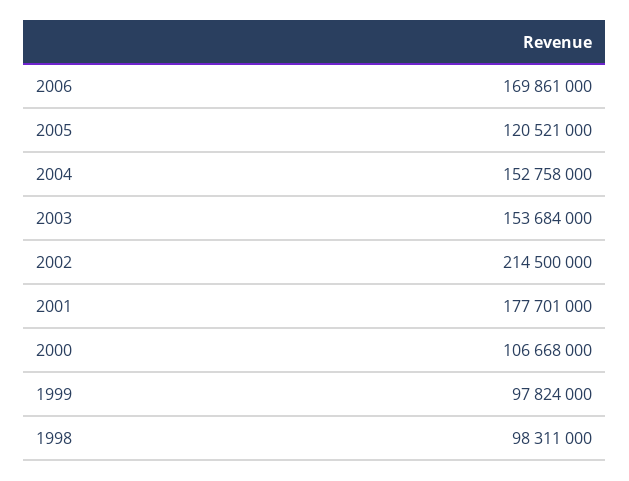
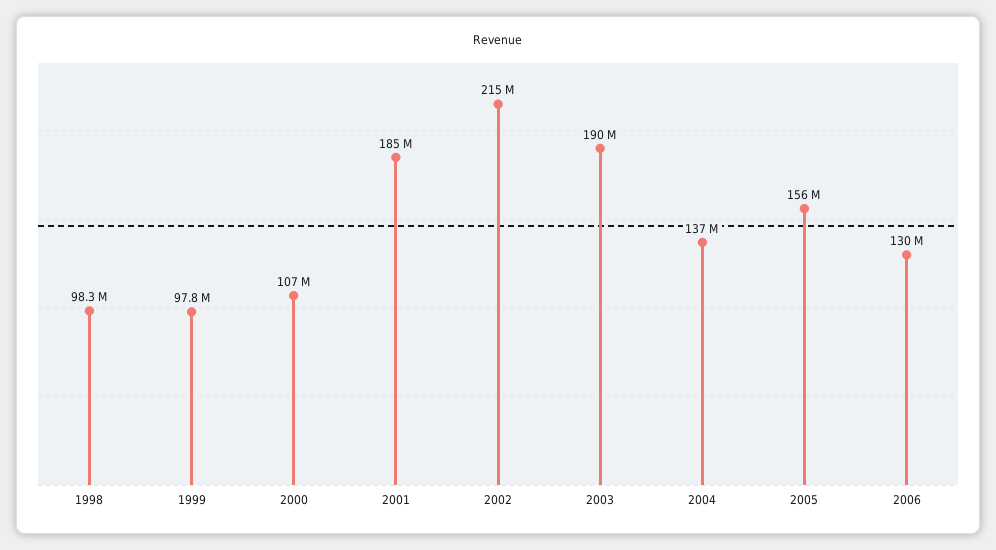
2006: 169861000 -> 130000000
2005: 120521000 -> 156000000
2004: 152758000 -> 137000000
2003: 153684000 -> 190000000
2001: 177701000 -> 185000000

